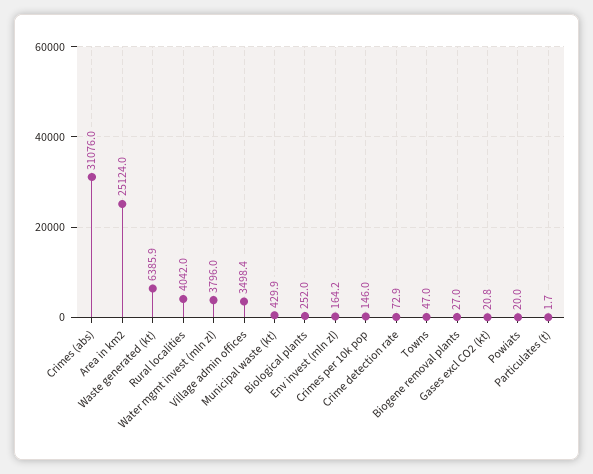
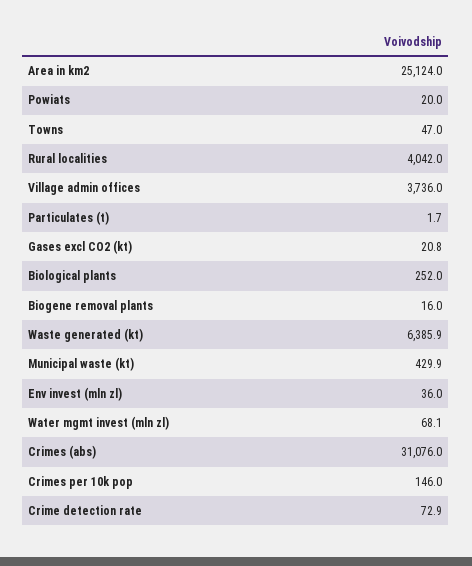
Water mgmt invest (mln zl): 3796 -> 68.1
Village admin offices: 3498.4 -> 3736
Env invest (mln zl): 164.2 -> 36
Biogene removal plants: 27 -> 16

